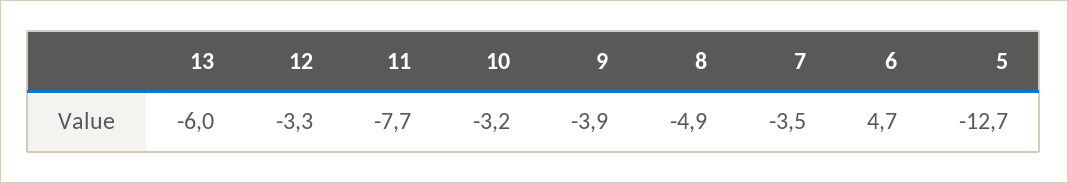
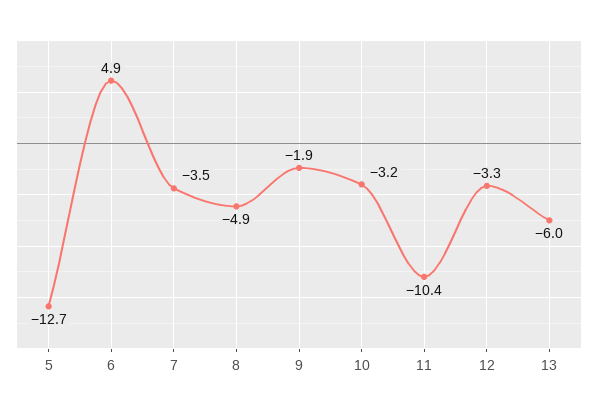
11: -7.7 -> -10.4
9: -3.9 -> -1.9
6: 4.7 -> 4.9

